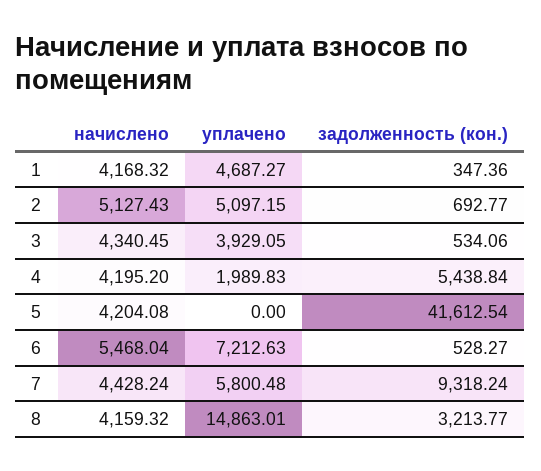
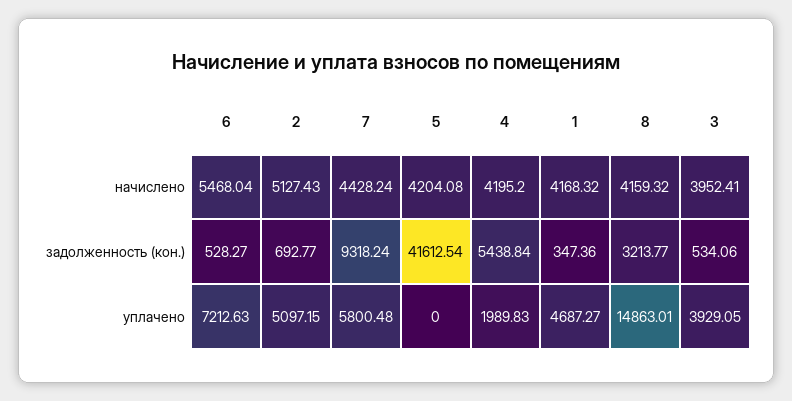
начислено, 3: 4340.45 -> 3952.41

